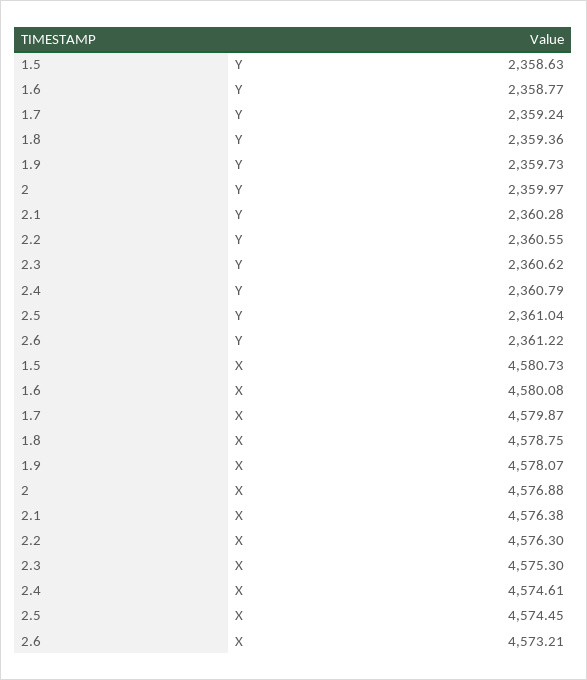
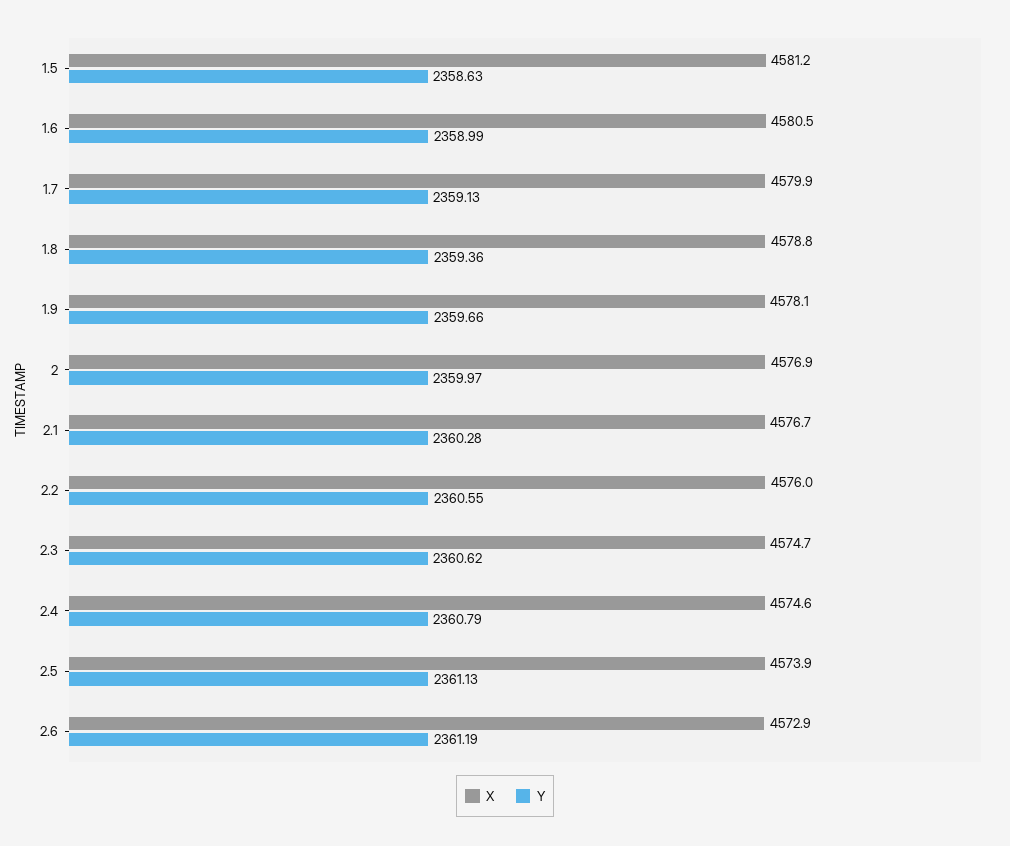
Y, 1.6: 2358.77 -> 2358.99
Y, 1.7: 2359.24 -> 2359.13
Y, 1.9: 2359.73 -> 2359.66
Y, 2.5: 2361.04 -> 2361.13
Y, 2.6: 2361.22 -> 2361.19
X, 1.5: 4580.73 -> 4581.2
X, 1.6: 4580.08 -> 4580.5
X, 2.1: 4576.38 -> 4576.7
X, 2.2: 4576.3 -> 4576
X, 2.3: 4575.3 -> 4574.7
X, 2.5: 4574.45 -> 4573.9
X, 2.6: 4573.21 -> 4572.9

